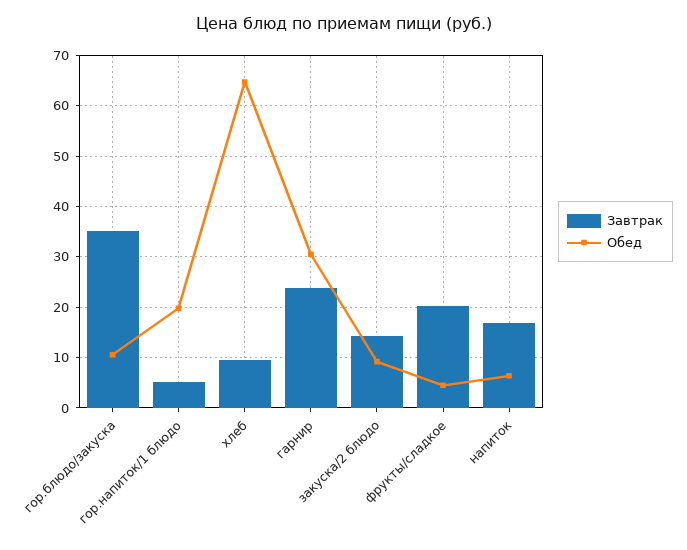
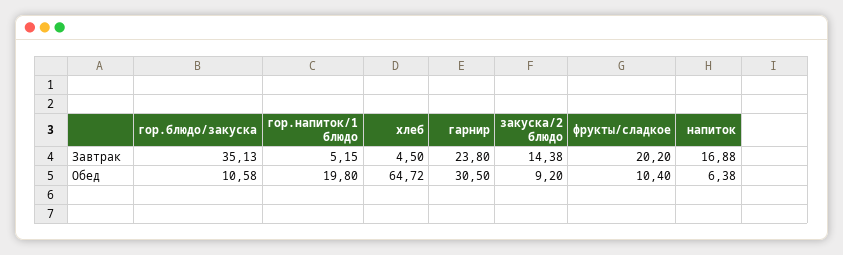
Завтрак, хлеб: 10 -> 4.5
Обед, фрукты/сладкое: 4 -> 10.4

